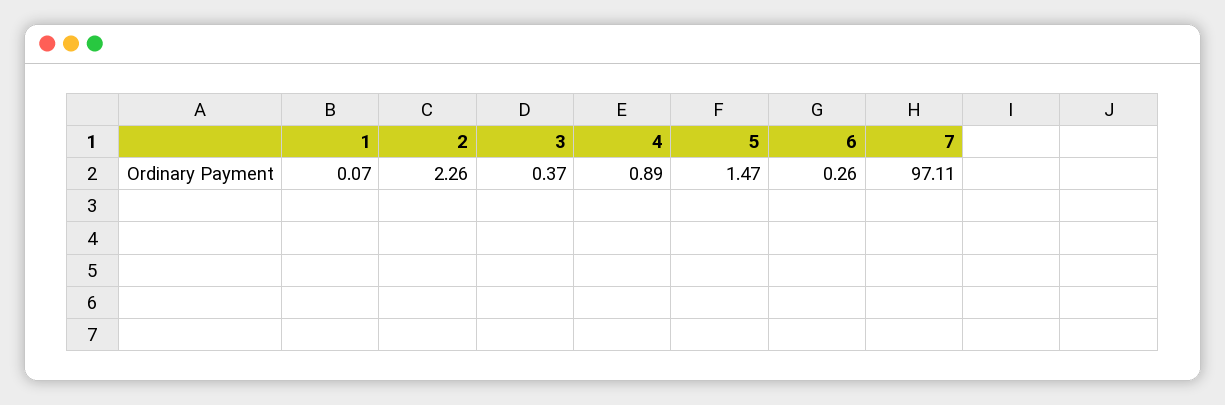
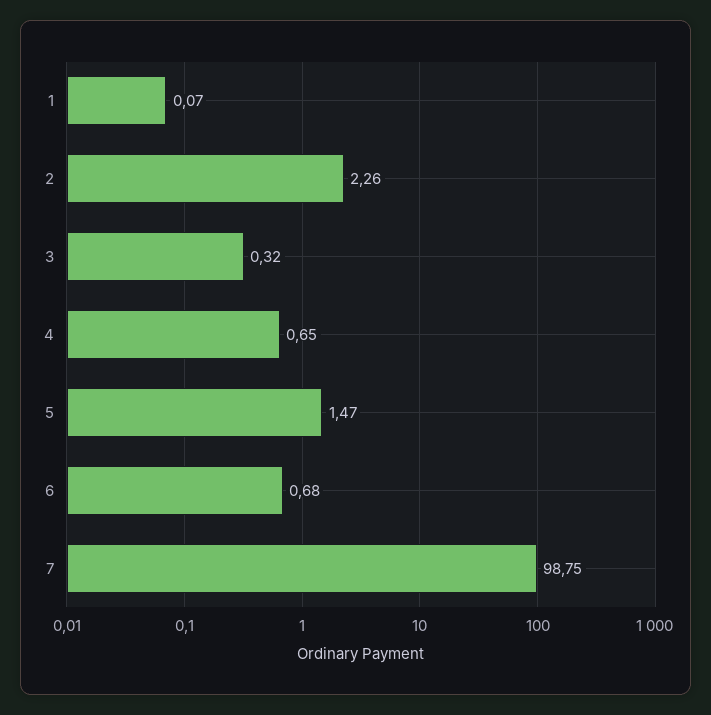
3: 0.37 -> 0.32
4: 0.89 -> 0.65
6: 0.26 -> 0.68
7: 97.11 -> 98.75

